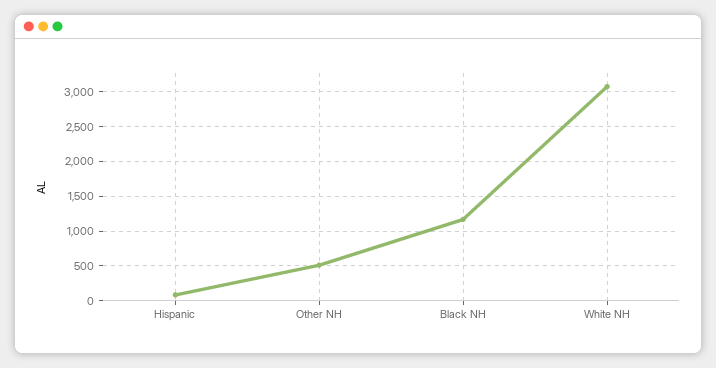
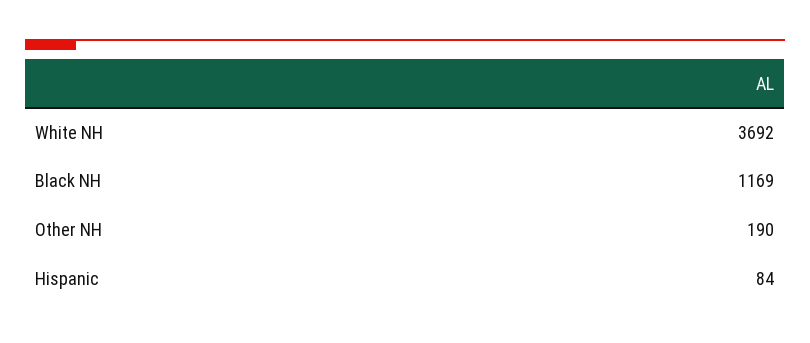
Other NH: 500 -> 190
White NH: 3100 -> 3692

